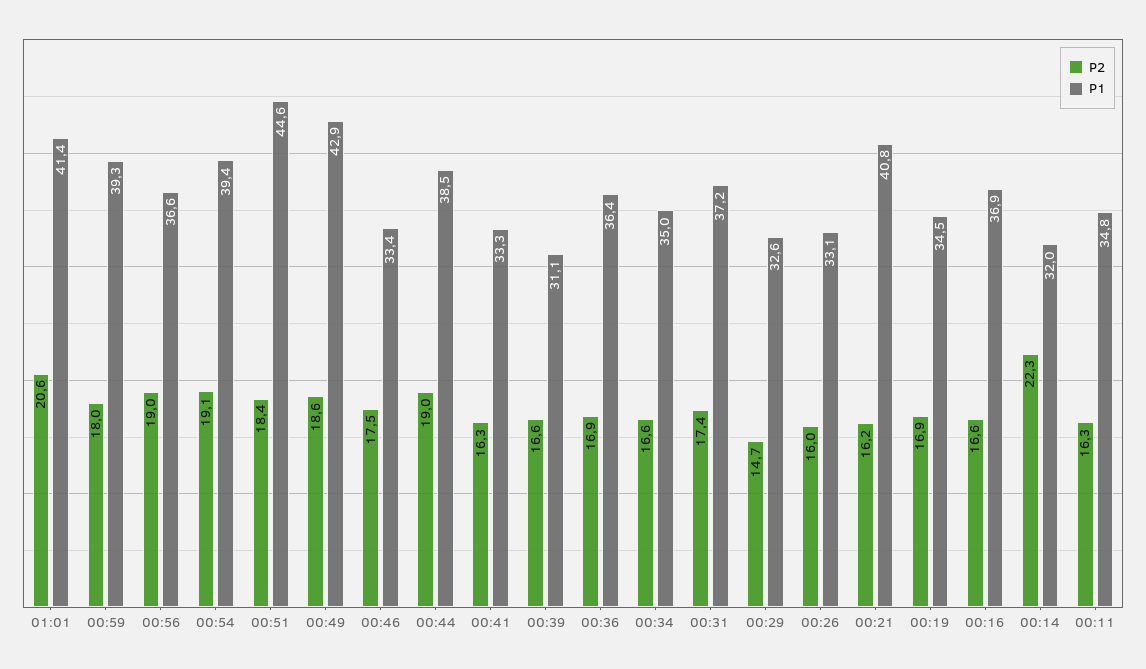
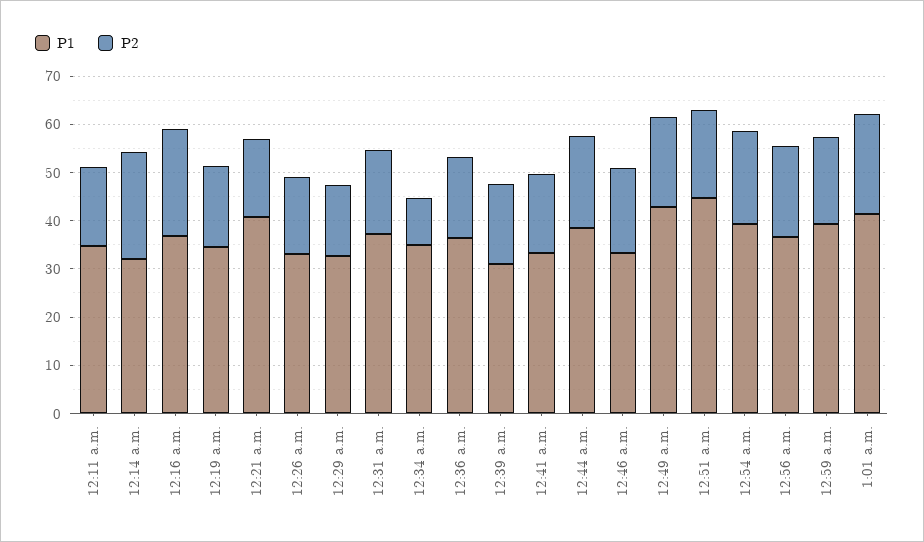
P2, 00:34: 16.6 -> 10
P2, 00:16: 16.6 -> 22

